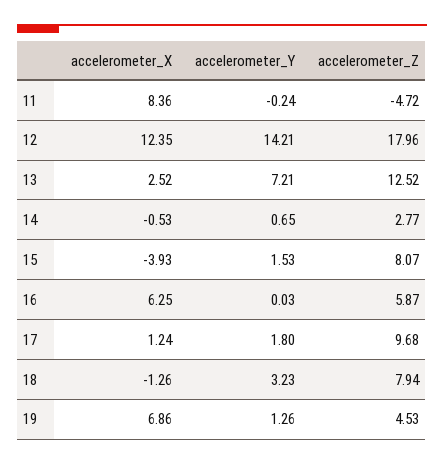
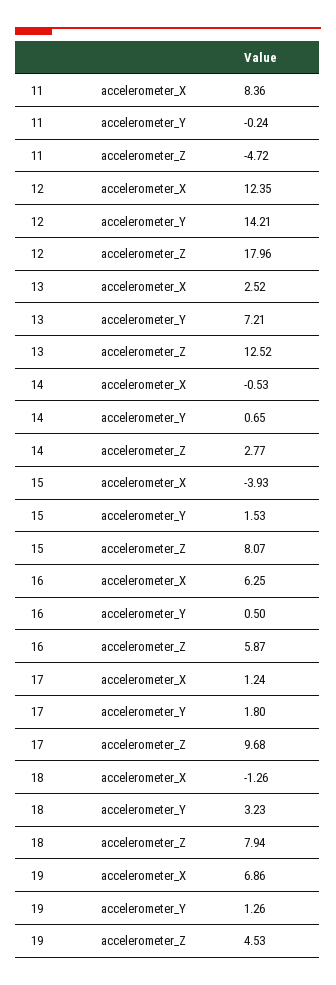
accelerometer_Y, 16: 0.03 -> 0.5

